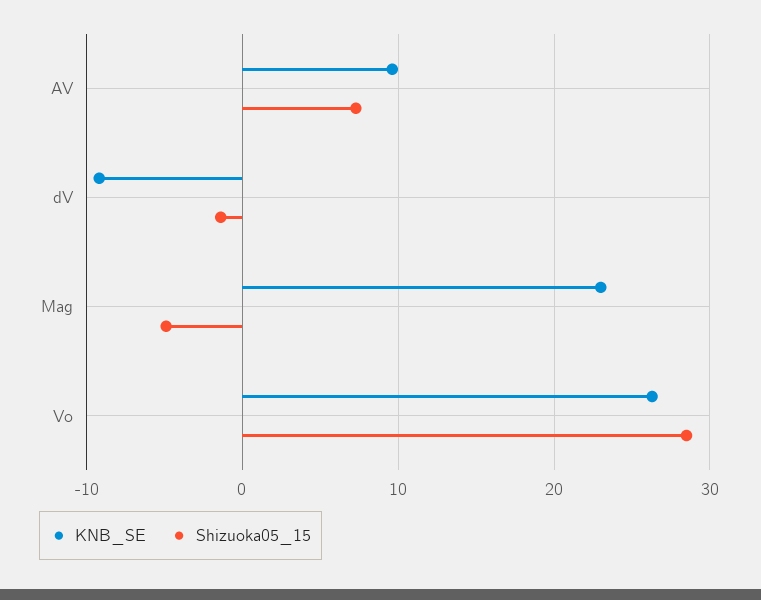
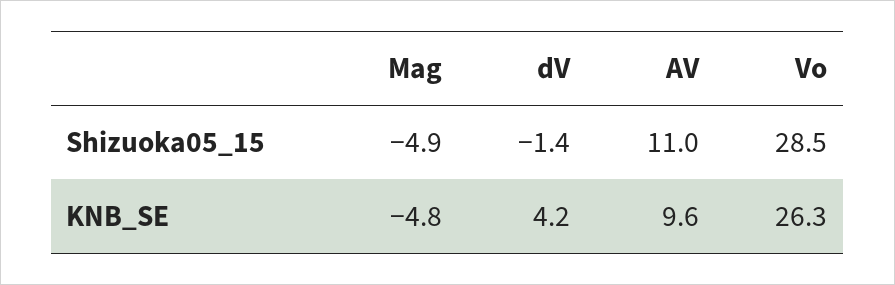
Shizuoka05_15, AV: 7 -> 11
KNB_SE, dV: -9 -> 4.2
KNB_SE, Mag: 23 -> -4.8

